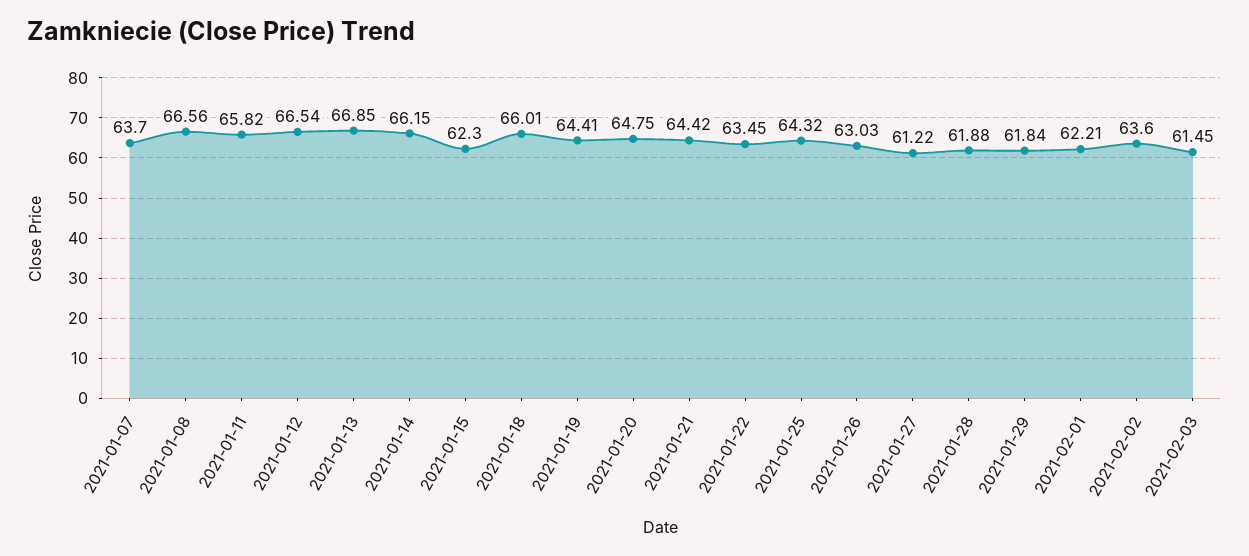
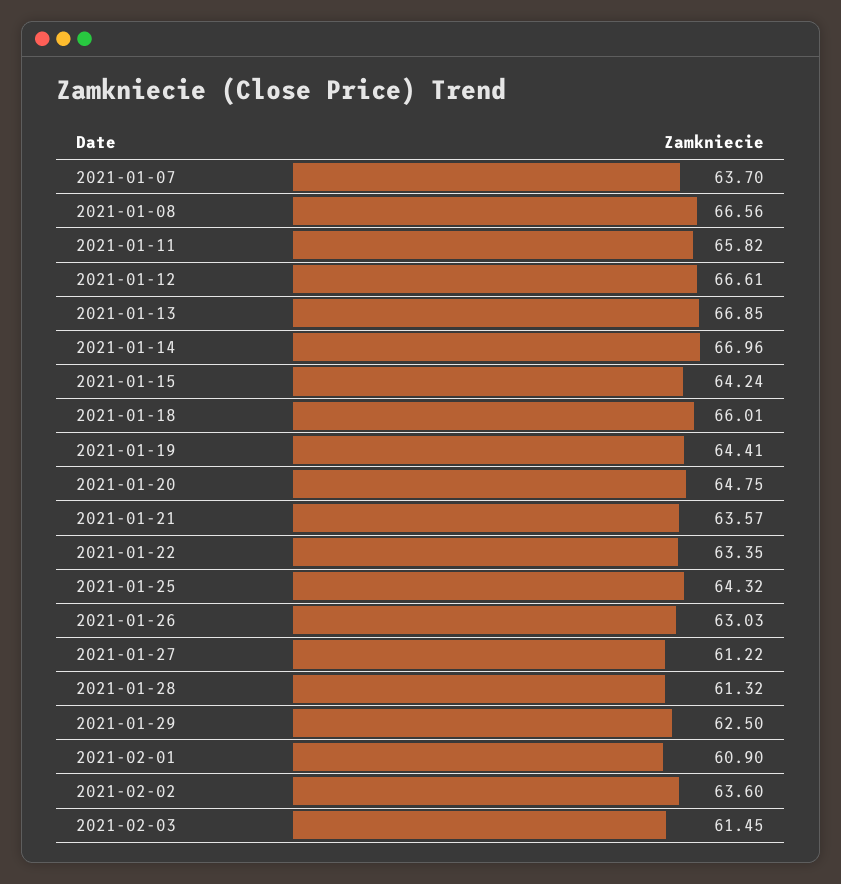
2021-01-12: 66.54 -> 66.61
2021-01-14: 66.15 -> 66.96
2021-01-15: 62.3 -> 64.24
2021-01-21: 64.42 -> 63.57
2021-01-22: 63.45 -> 63.35
2021-01-28: 61.88 -> 61.32
2021-01-29: 61.84 -> 62.5
2021-02-01: 62.21 -> 60.9

